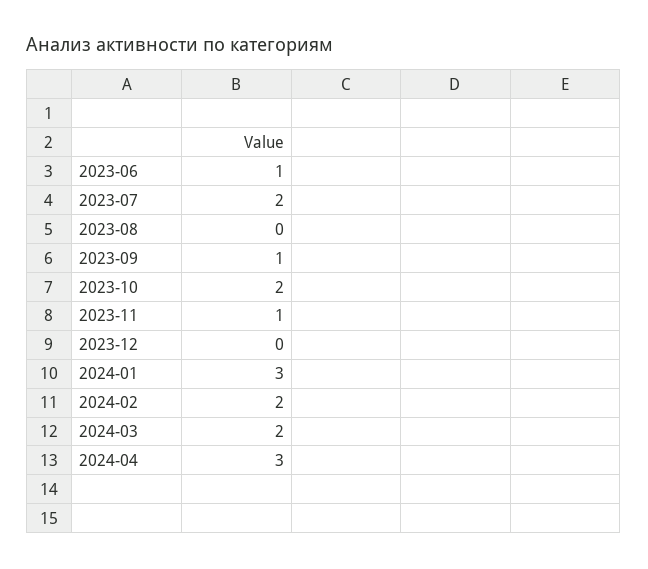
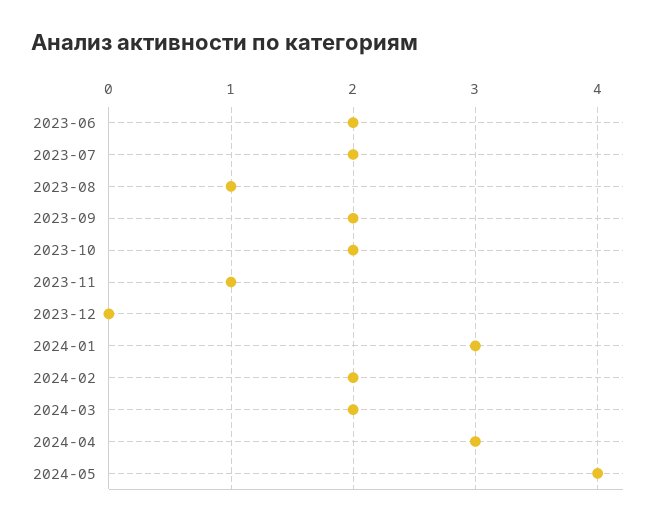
2023-06: 1 -> 2
2023-08: 0 -> 1
2023-09: 1 -> 2
2024-05: none -> 4

